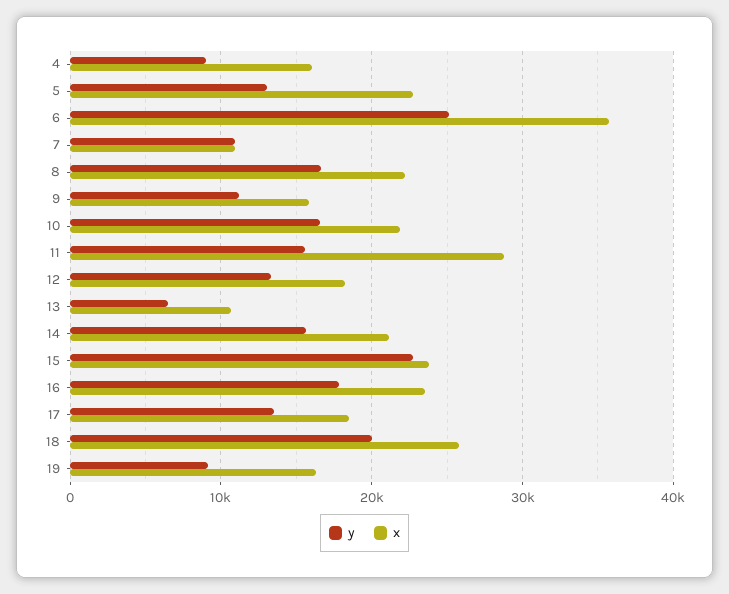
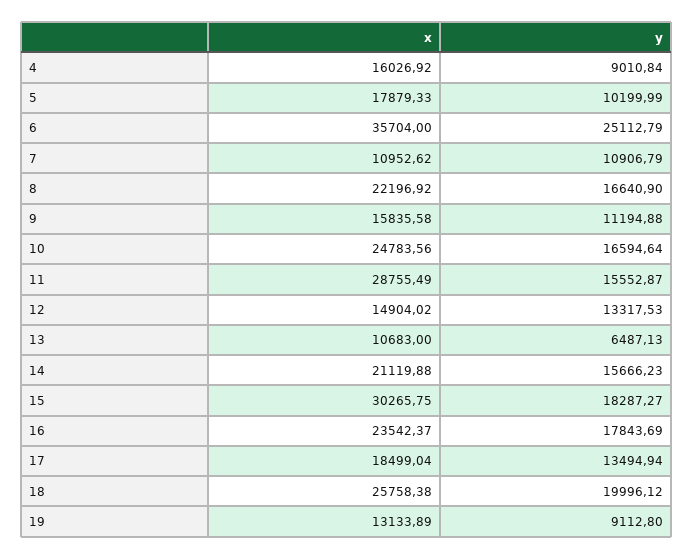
y, 5: 13000 -> 10199.99
x, 5: 23000 -> 17879.33
x, 10: 22000 -> 24783.56
x, 12: 18000 -> 14904.02
y, 15: 23000 -> 18287.27
x, 15: 24000 -> 30265.75
x, 19: 16000 -> 13133.89

